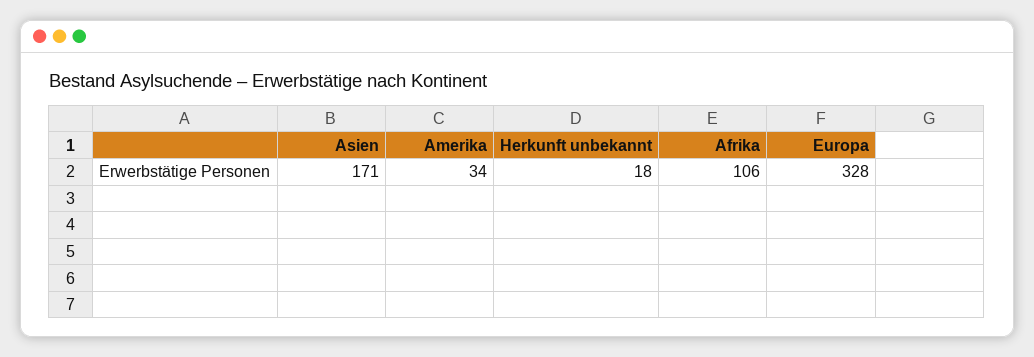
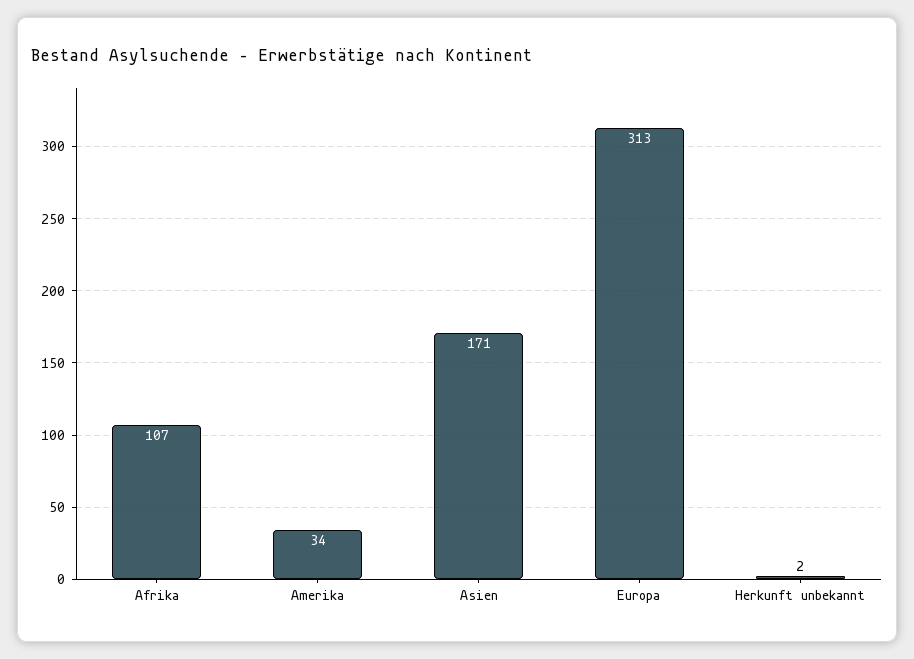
Herkunft unbekannt: 18 -> 2
Afrika: 106 -> 107
Europa: 328 -> 313

